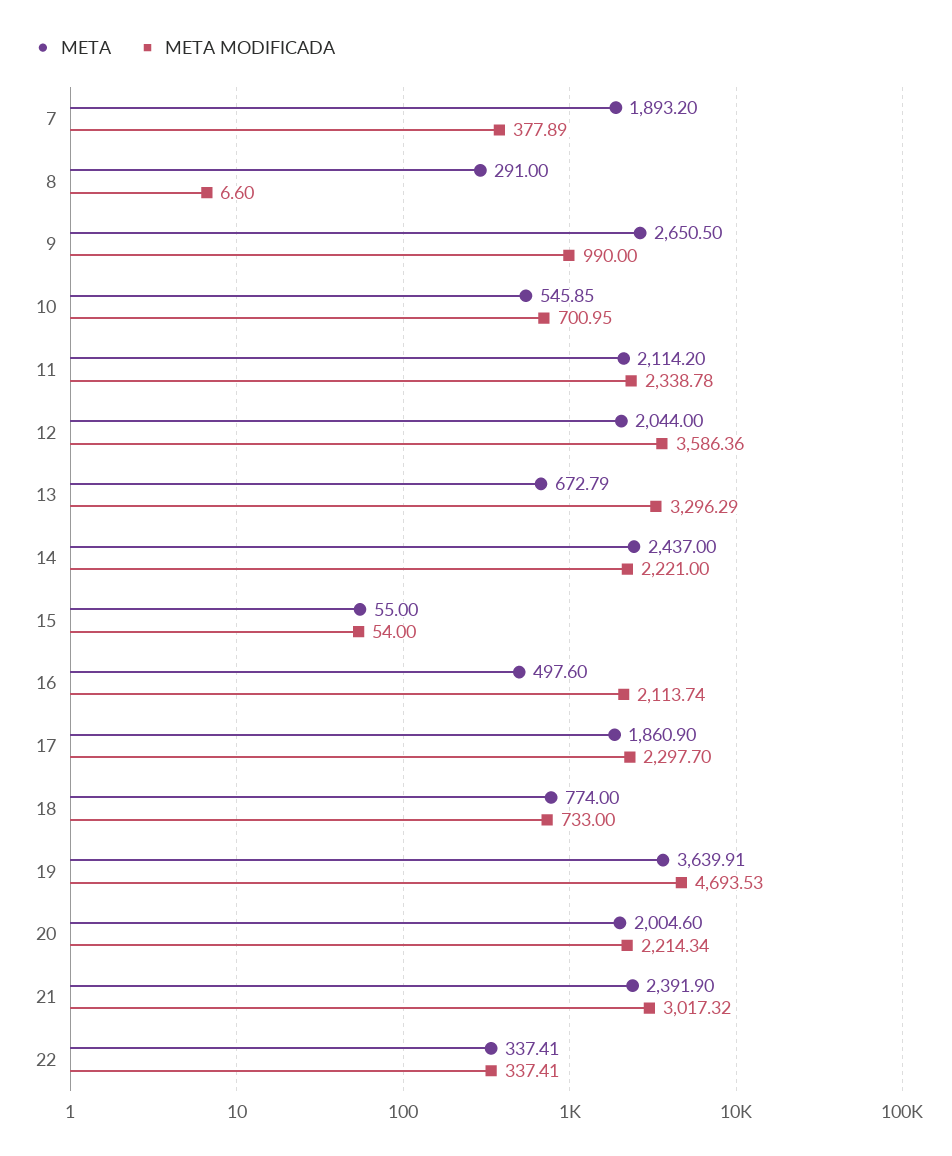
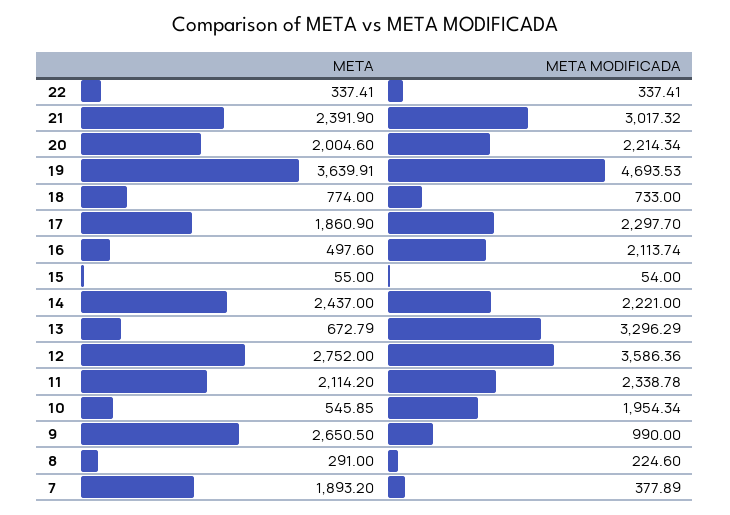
META MODIFICADA, 8: 6.6 -> 224.6
META MODIFICADA, 10: 700.95 -> 1954.34
META, 12: 2044 -> 2752

